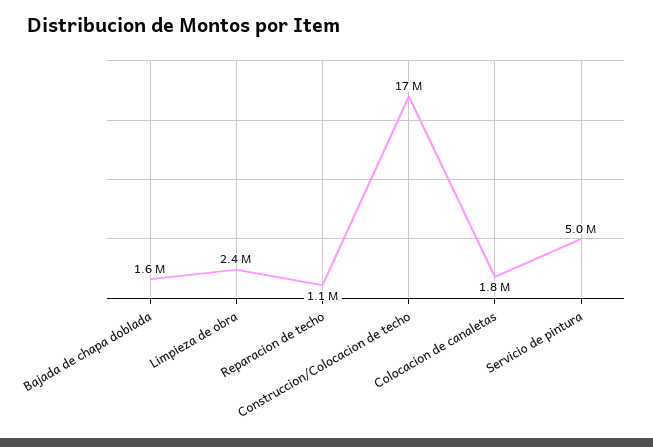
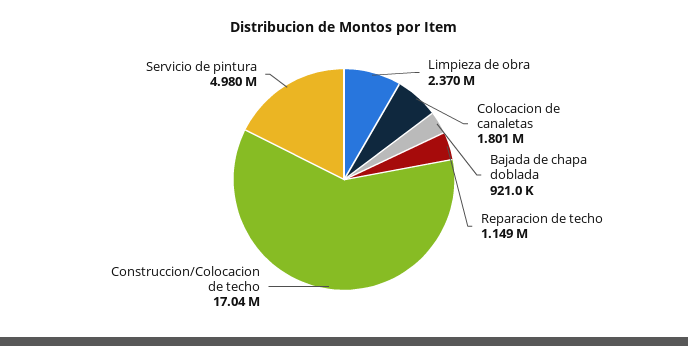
Bajada de chapa doblada: 1600000 -> 921000

